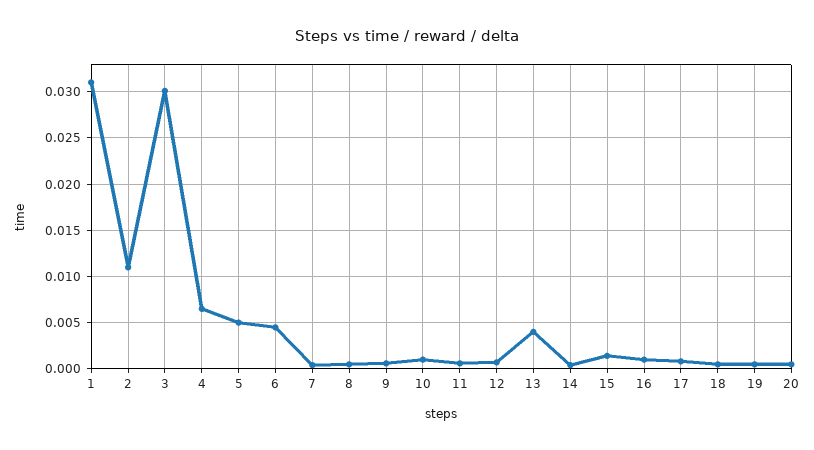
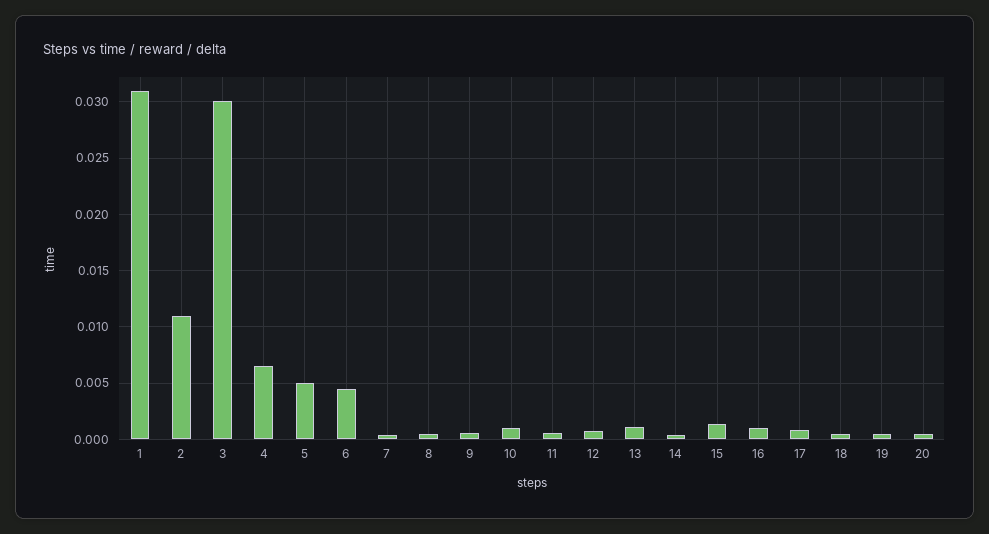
13: 0.004 -> 0.001

